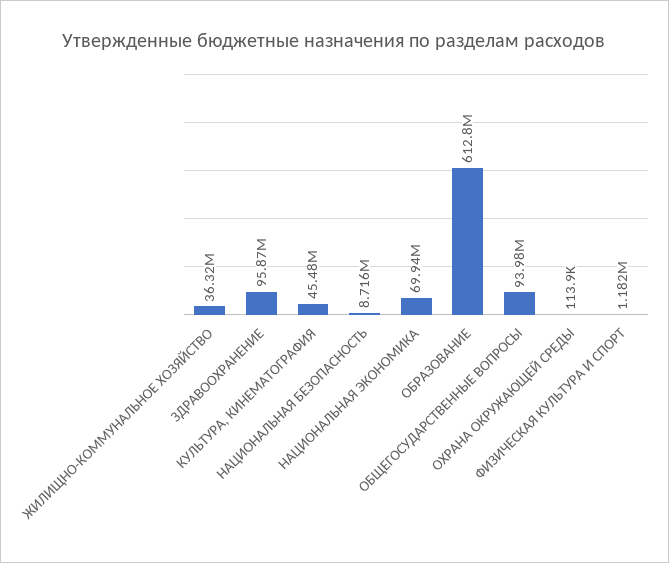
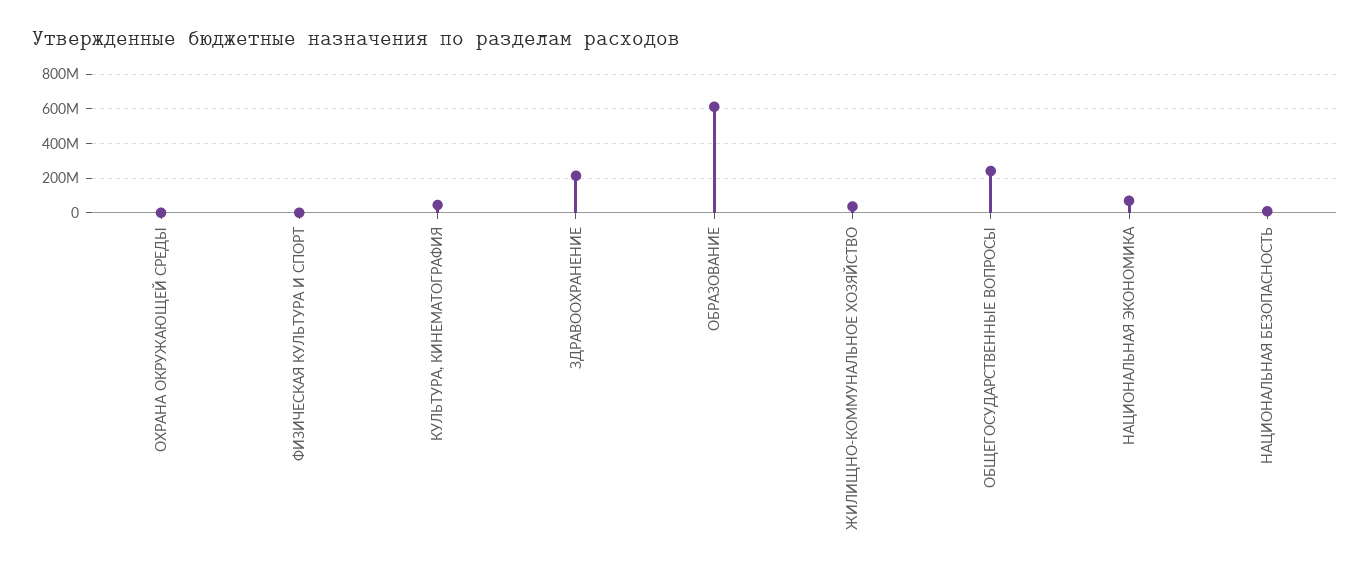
ЗДРАВООХРАНЕНИЕ: 95870000 -> 200000000
ОБЩЕГОСУДАРСТВЕННЫЕ ВОПРОСЫ: 93980000 -> 250000000

